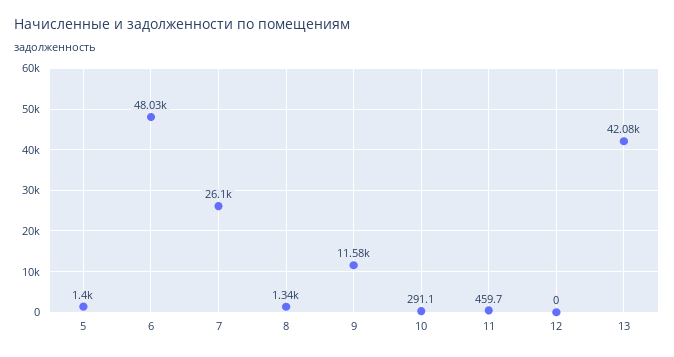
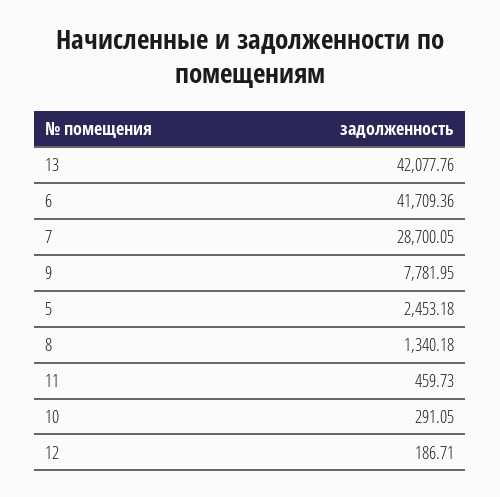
5: 1400 -> 2453.18
6: 48030 -> 41709.36
7: 26100 -> 28700.05
9: 11580 -> 7781.95
12: 0 -> 186.71

